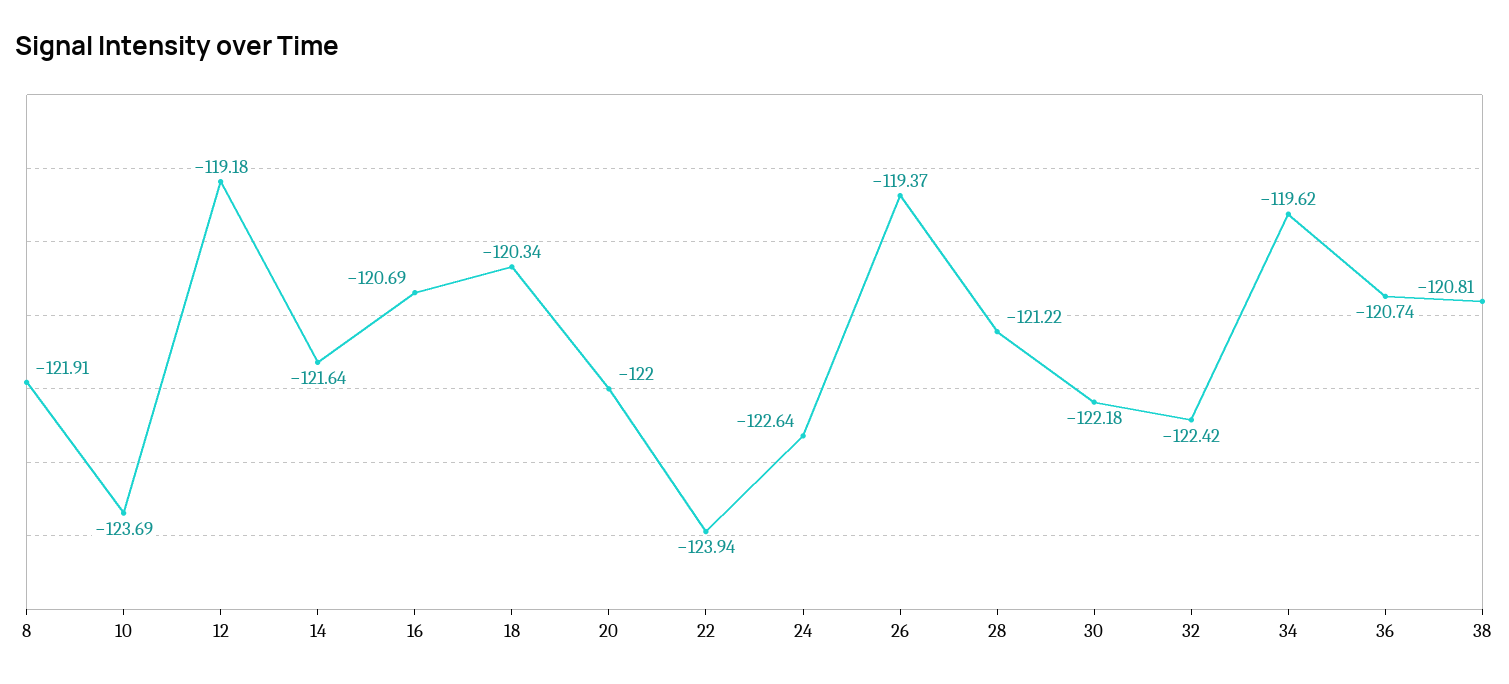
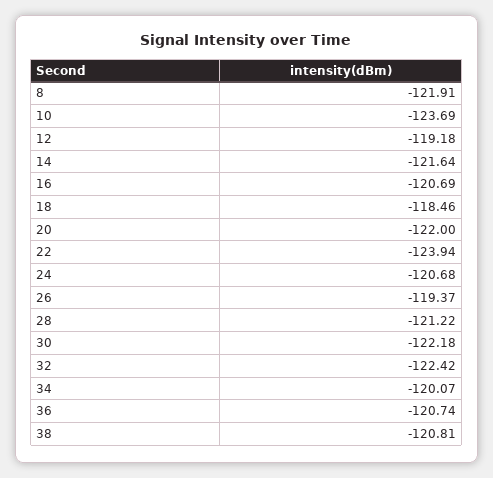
18: -120.34 -> -118.46
24: -122.64 -> -120.68
34: -119.62 -> -120.07

